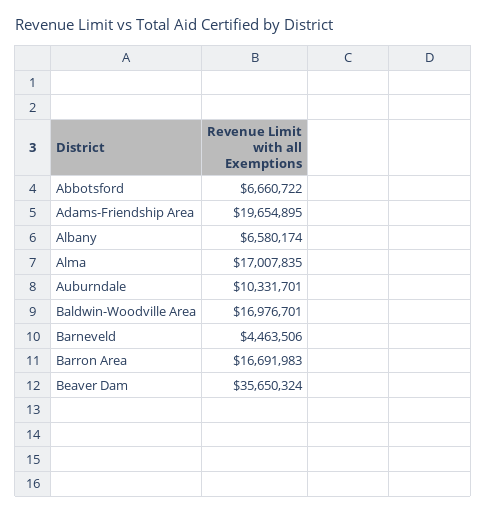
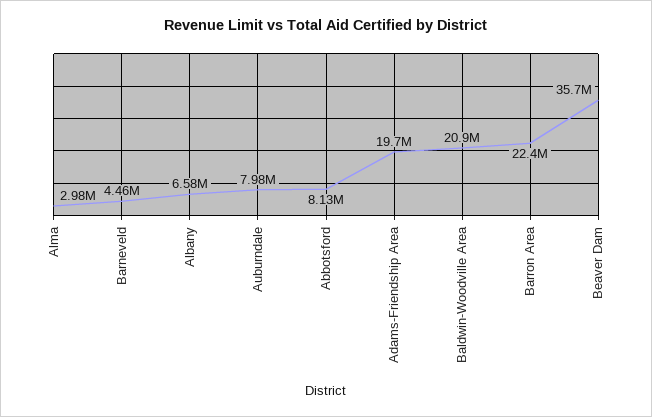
Abbotsford: 6660722 -> 8130000
Alma: 17007835 -> 2980000
Auburndale: 10331701 -> 7980000
Baldwin-Woodville Area: 16976701 -> 20900000
Barron Area: 16691983 -> 22400000

